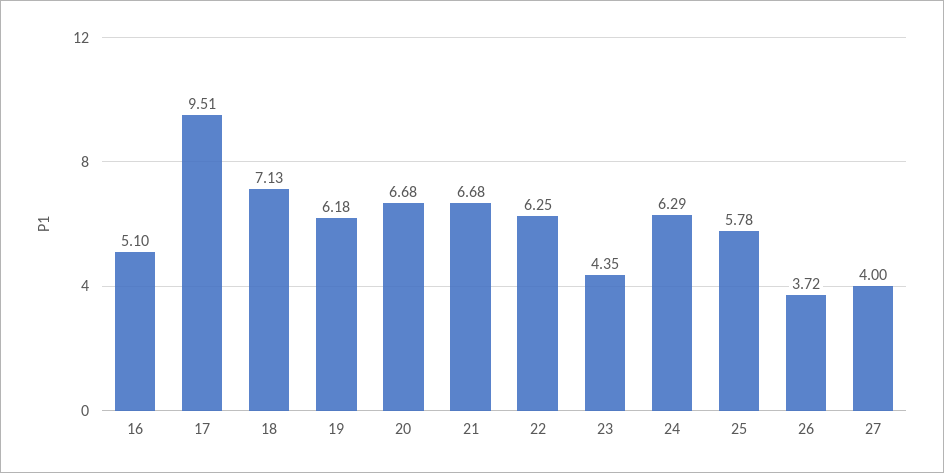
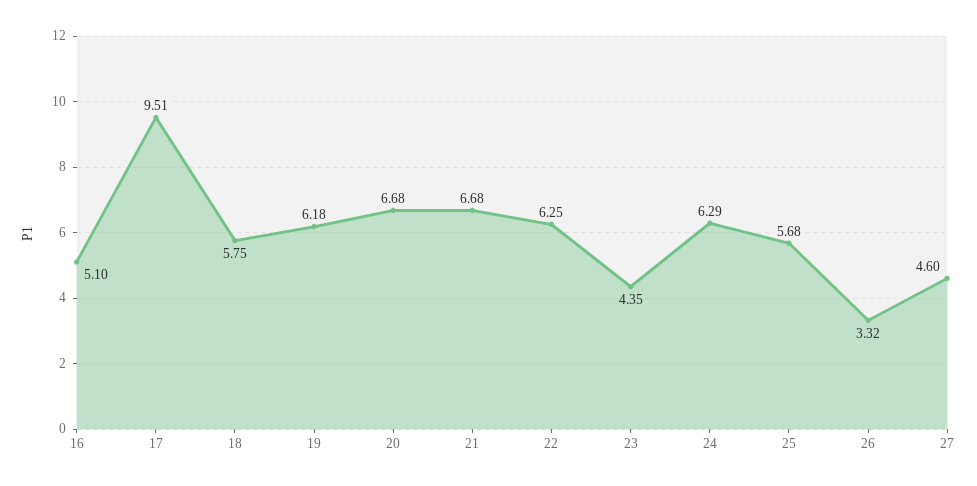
18: 7.13 -> 5.75
25: 5.78 -> 5.68
26: 3.72 -> 3.32
27: 4 -> 4.6

